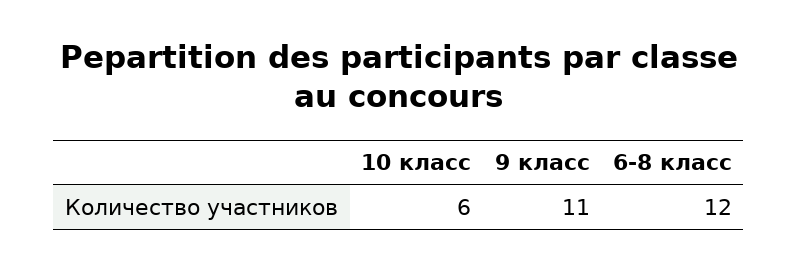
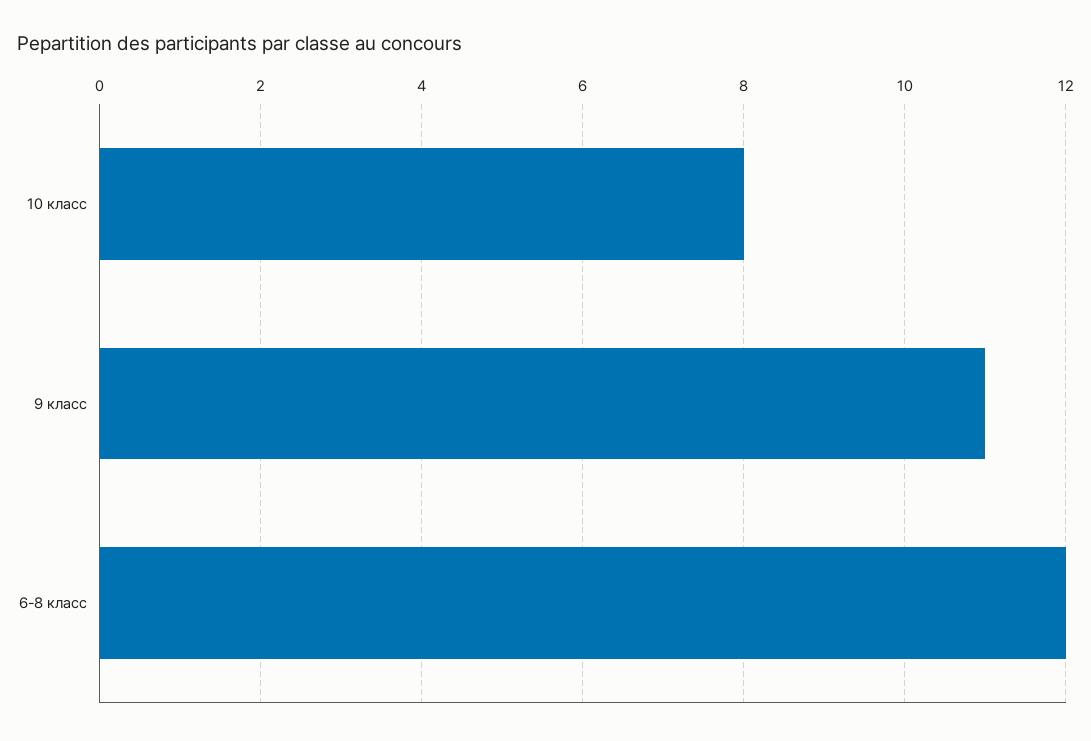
10 класс: 6 -> 8

